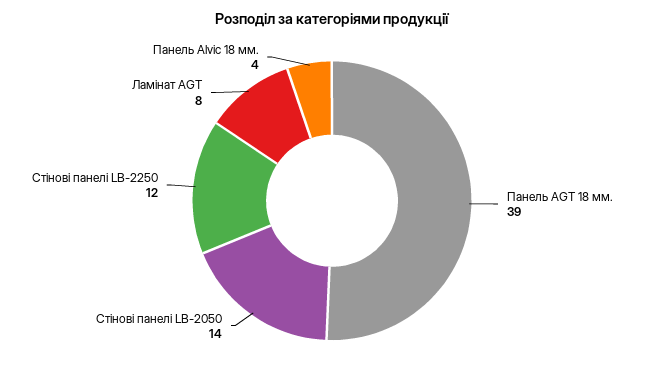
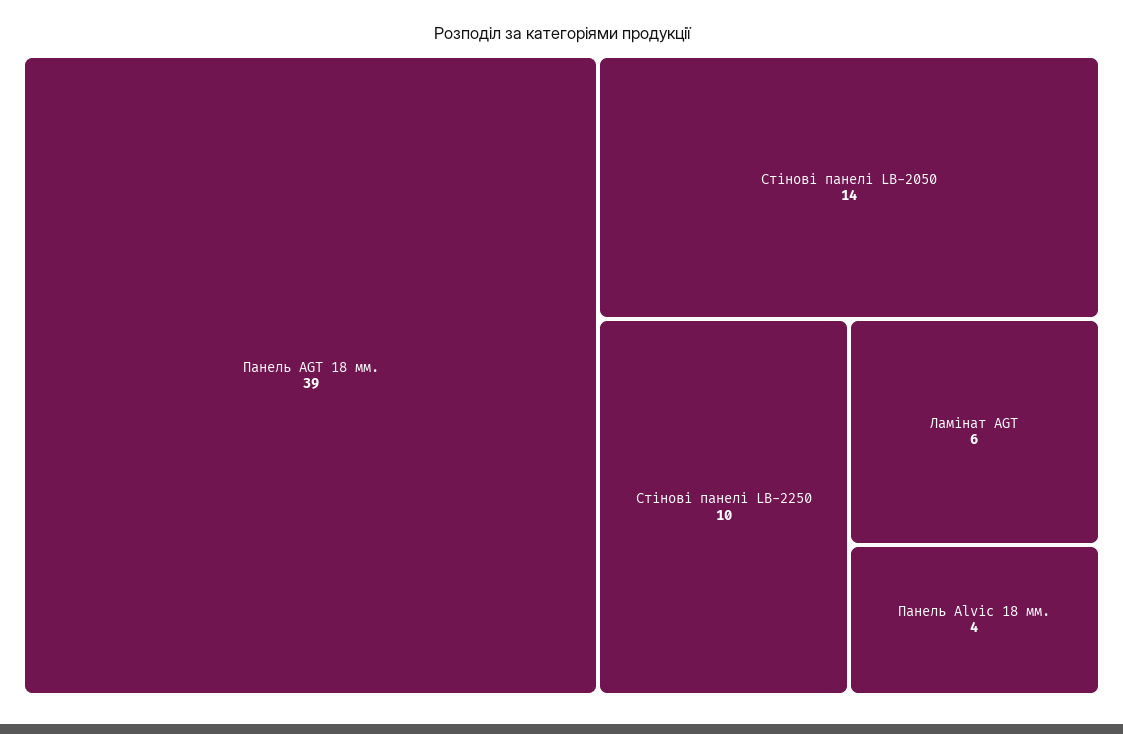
Стінові панелі LB-2250: 12 -> 10
Ламінат AGT: 8 -> 6

